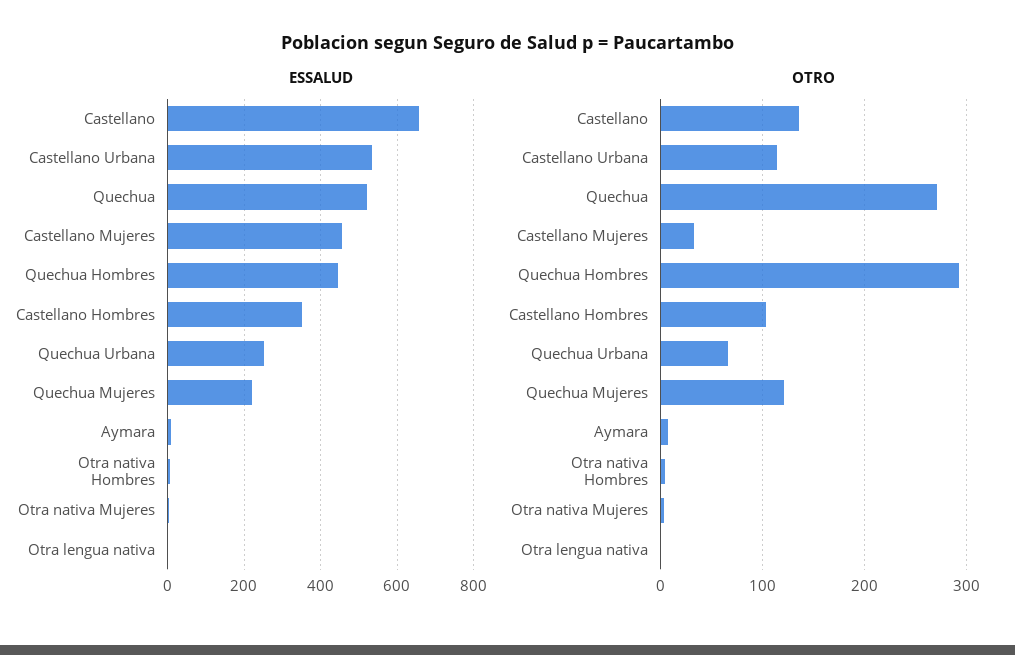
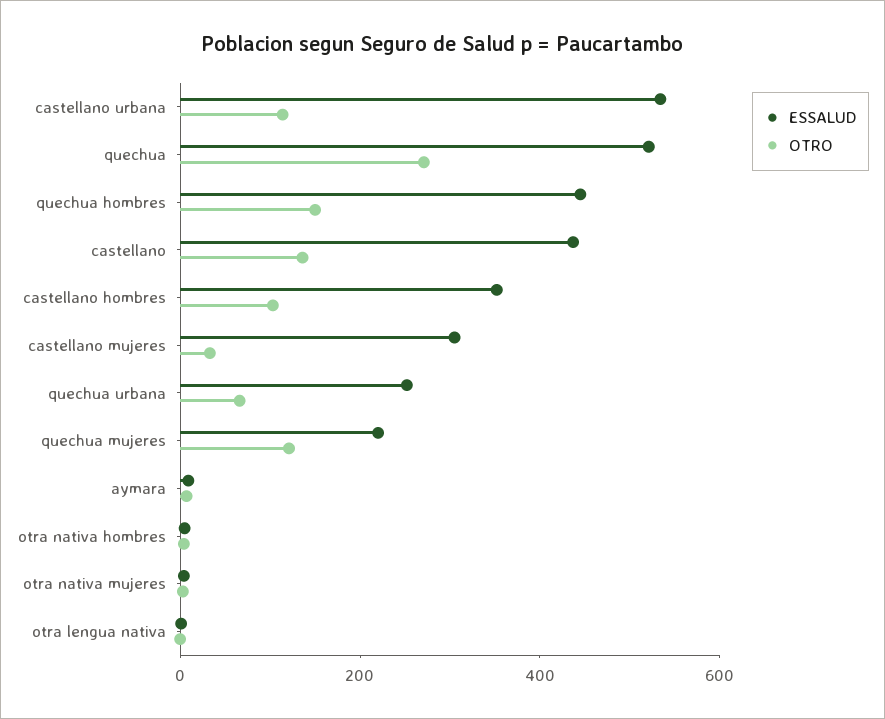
ESSALUD, Castellano: 660 -> 450
ESSALUD, Castellano Mujeres: 460 -> 300
OTRO, Quechua Hombres: 290 -> 150

